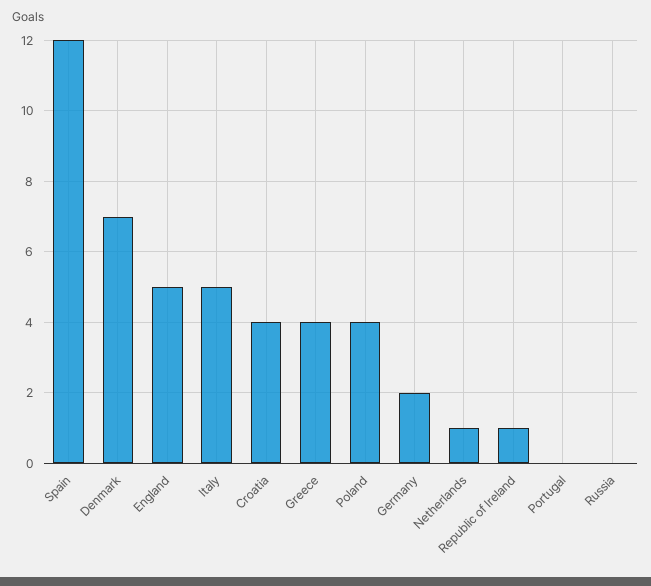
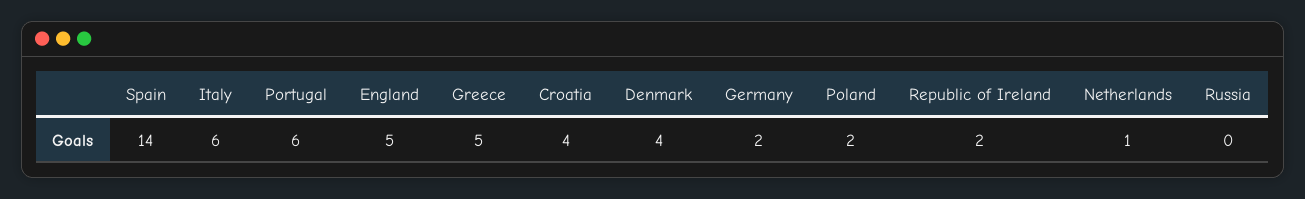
Spain: 12 -> 14
Denmark: 7 -> 4
Italy: 5 -> 6
Greece: 4 -> 5
Poland: 4 -> 2
Republic of Ireland: 1 -> 2
Portugal: 0 -> 6

